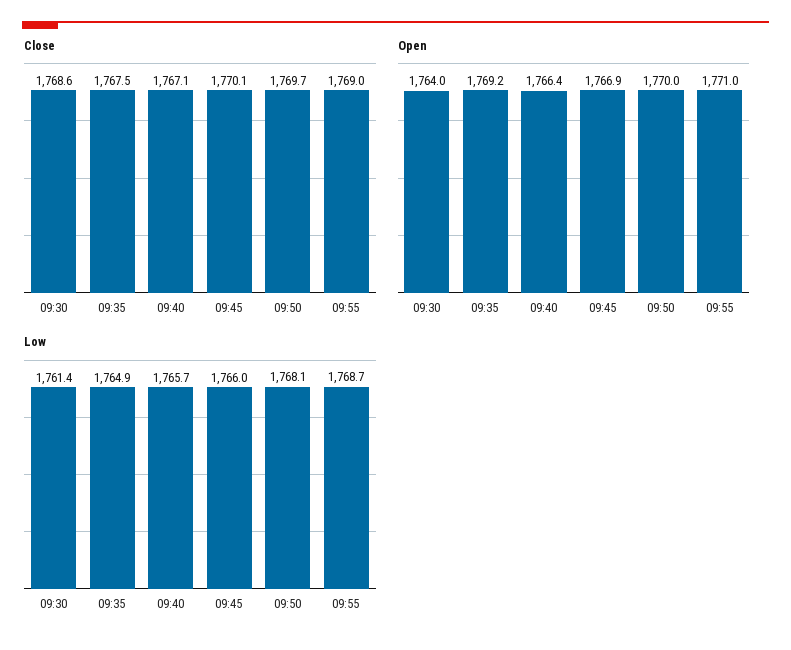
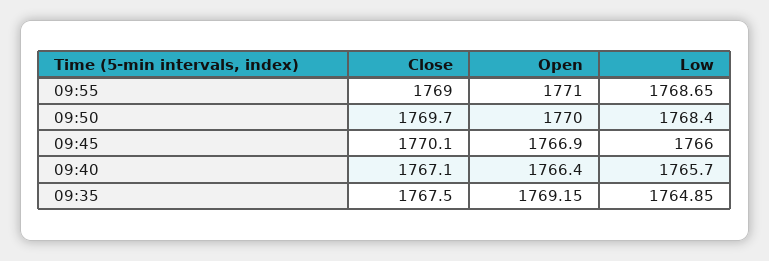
Close, 09:30: 1768.6 -> none
Open, 09:30: 1764 -> none
Low, 09:30: 1761.4 -> none
Low, 09:50: 1768.1 -> 1768.4

